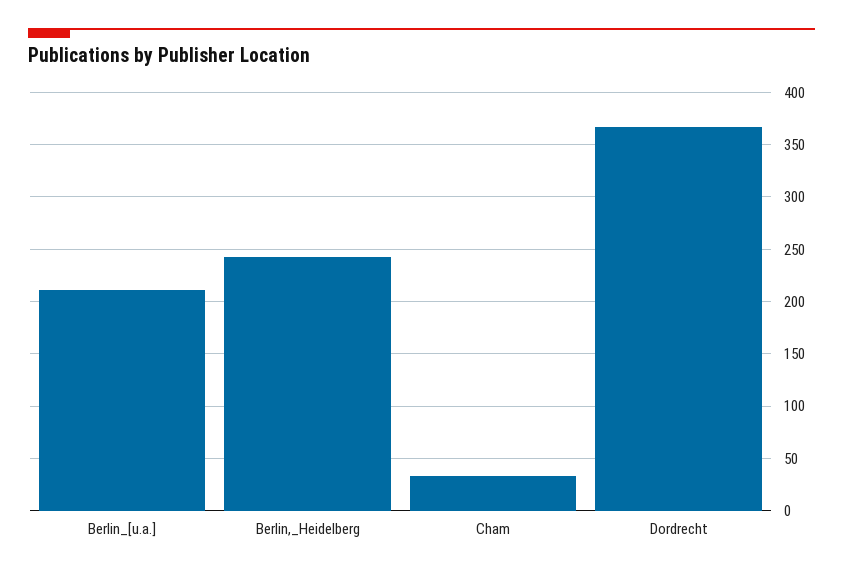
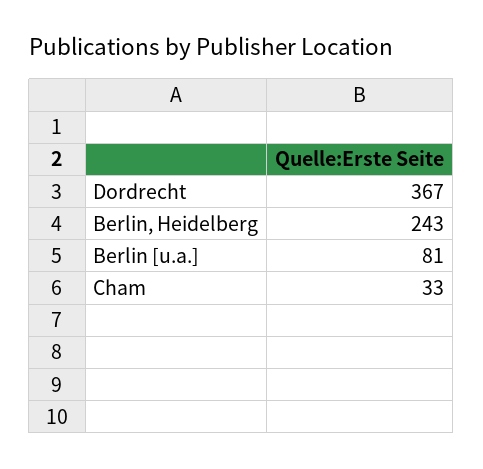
Berlin_[u.a.]: 210 -> 81

